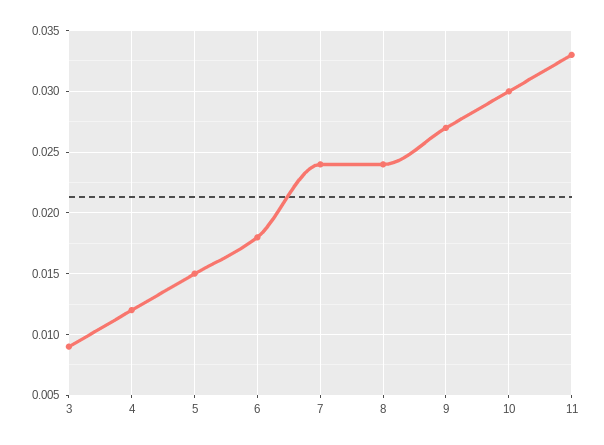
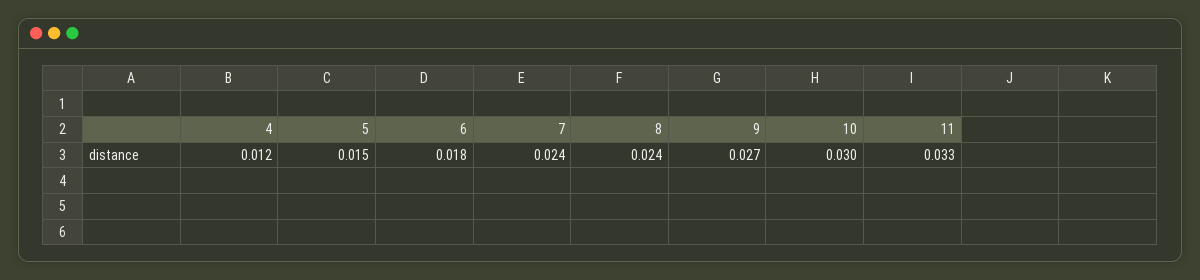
3: 0.009 -> none

